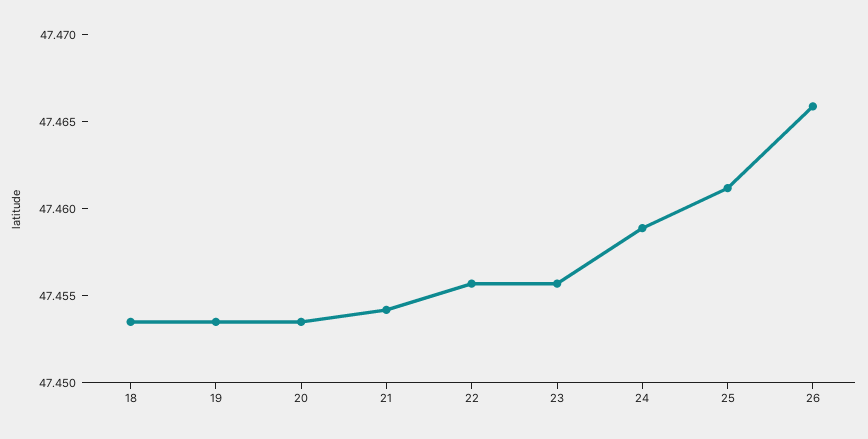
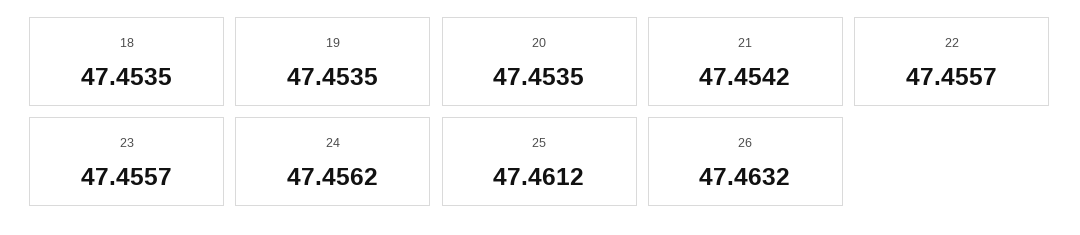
24: 47.459 -> 47.4562
26: 47.466 -> 47.4632

